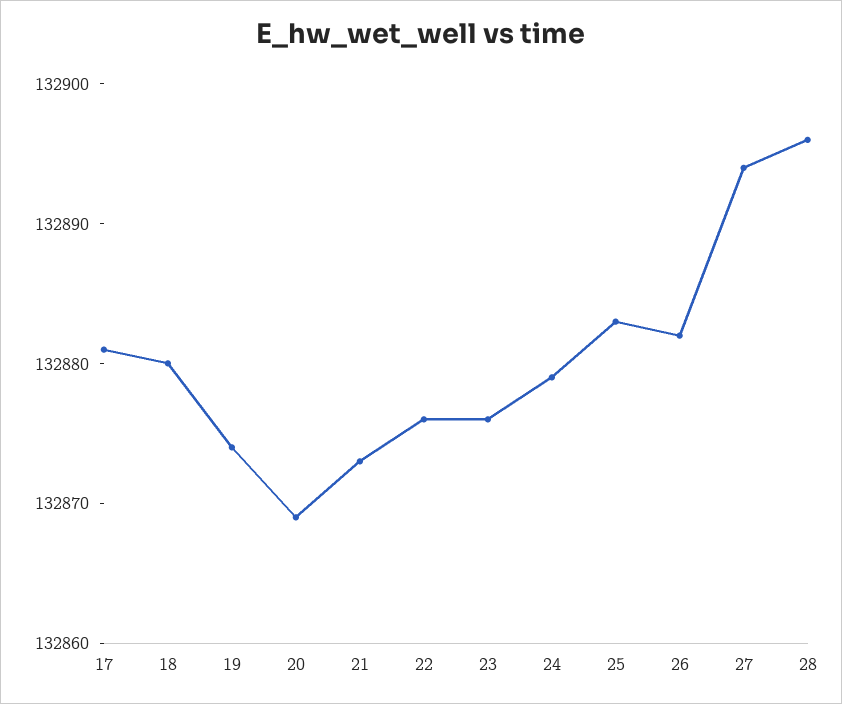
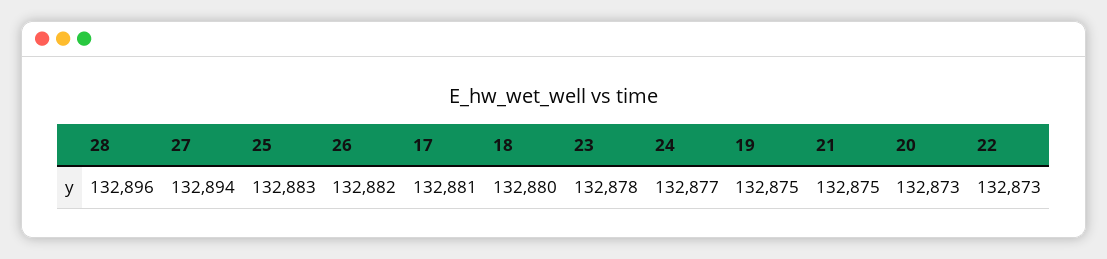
19: 132874 -> 132875
20: 132869 -> 132873
21: 132873 -> 132875
22: 132876 -> 132873
23: 132876 -> 132878
24: 132879 -> 132877

